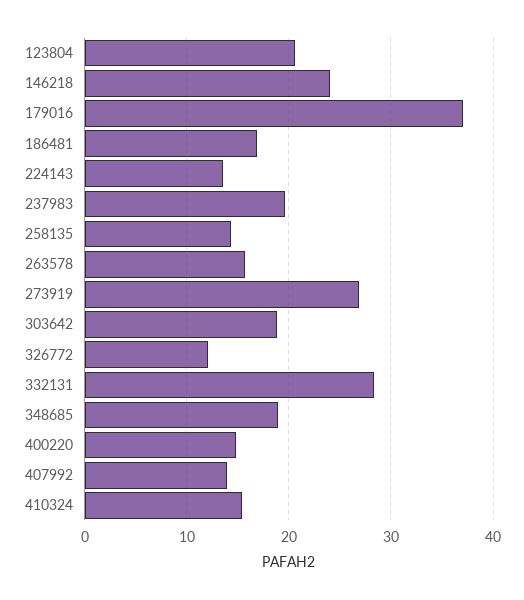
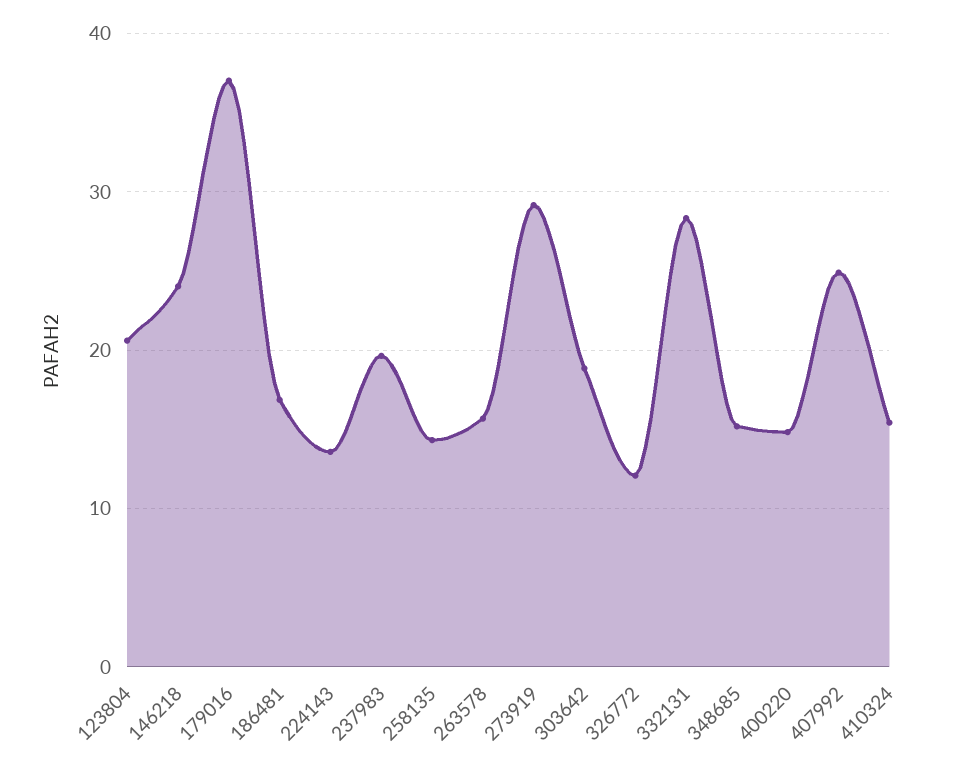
273919: 27 -> 29
348685: 19 -> 15
407992: 14 -> 25

